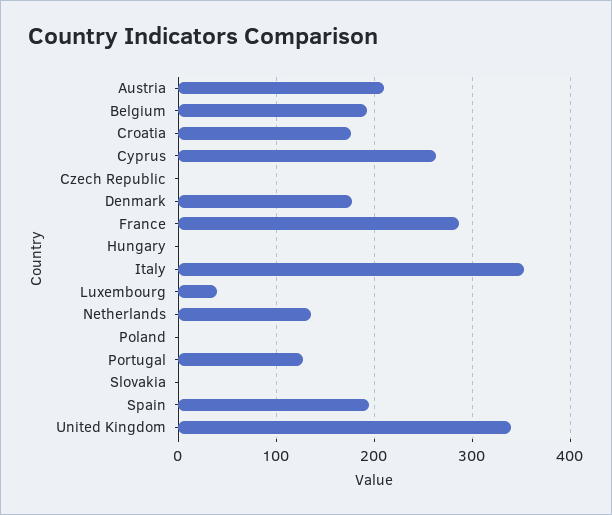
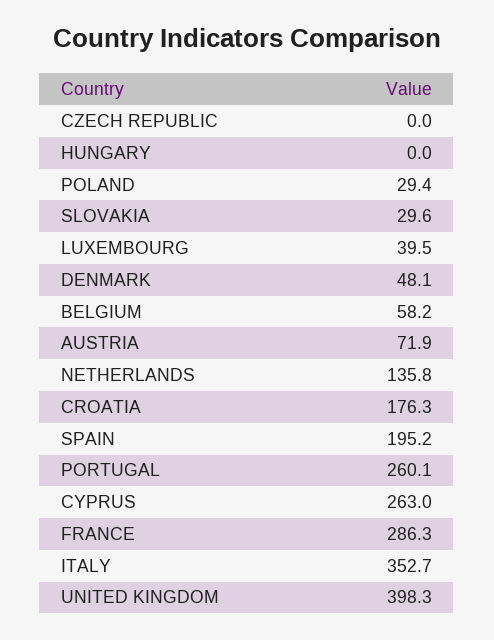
Austria: 210 -> 71.9
Belgium: 190 -> 58.2
Denmark: 180 -> 48.1
Poland: 0 -> 29.4
Portugal: 130 -> 260.1
Slovakia: 0 -> 29.6
United Kingdom: 340 -> 398.3

